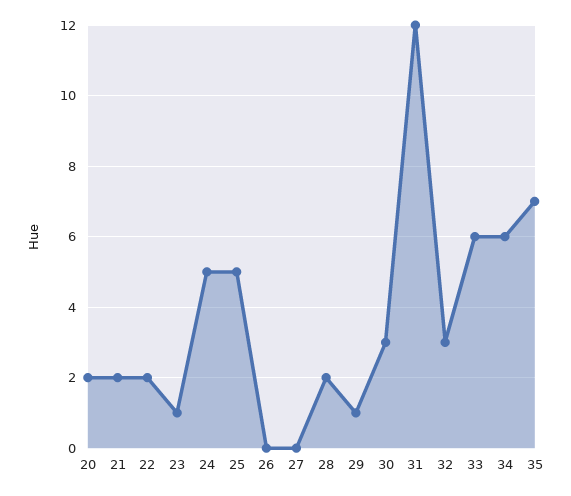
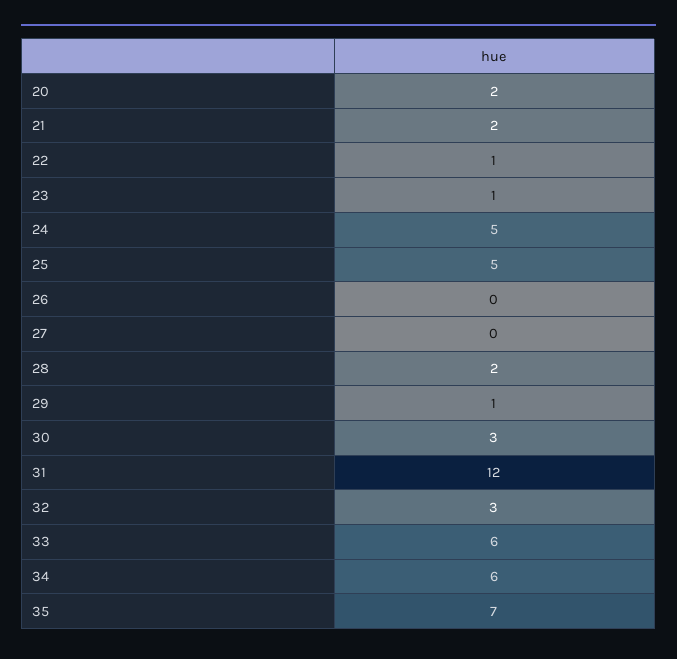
22: 2 -> 1

